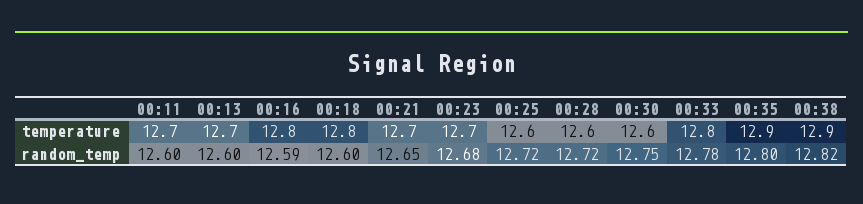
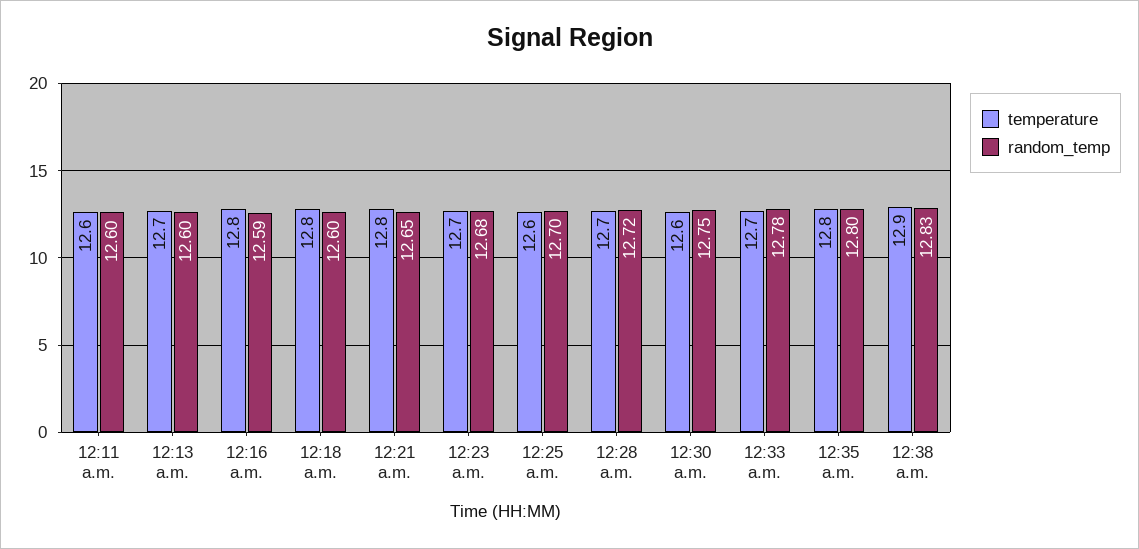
temperature, 00:11: 12.7 -> 12.6
temperature, 00:21: 12.7 -> 12.8
temperature, 00:28: 12.6 -> 12.7
temperature, 00:33: 12.8 -> 12.7
temperature, 00:35: 12.9 -> 12.8
random_temp, 00:25: 12.72 -> 12.7
random_temp, 00:38: 12.82 -> 12.83

